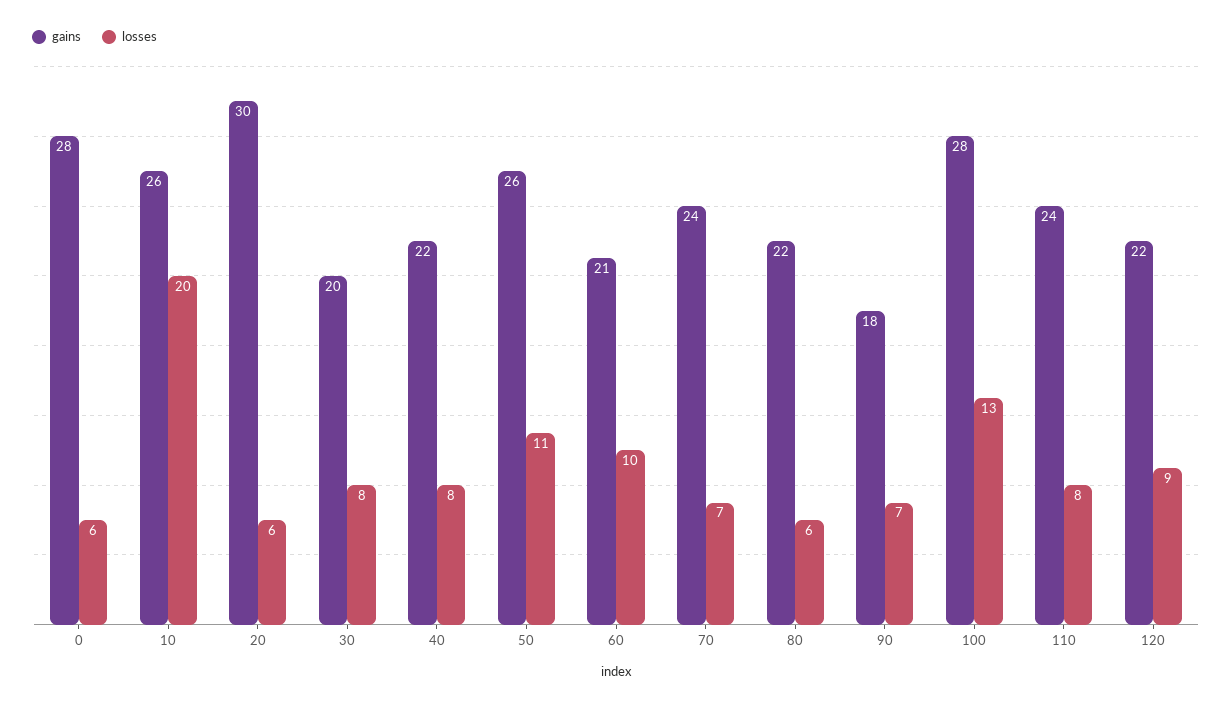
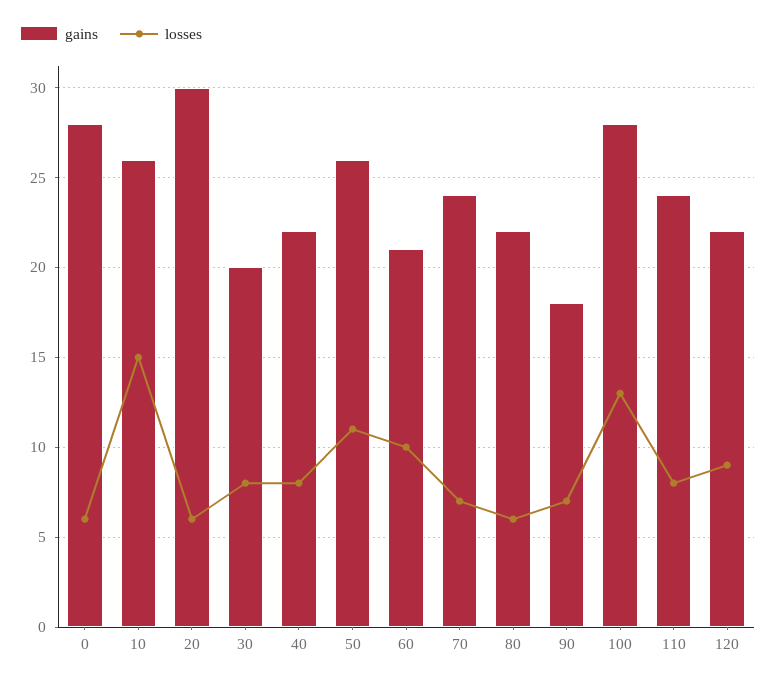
losses, 10: 20 -> 15

